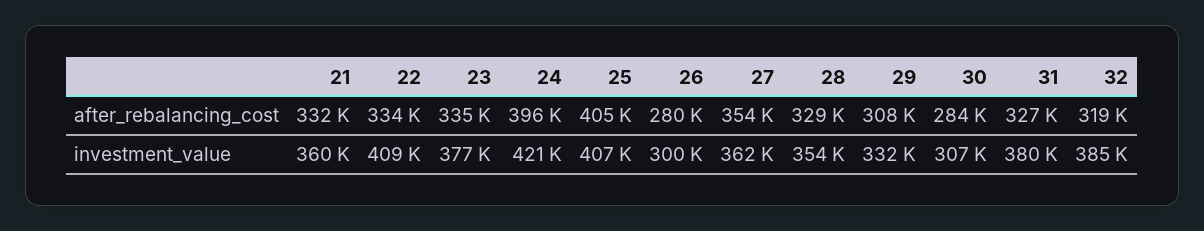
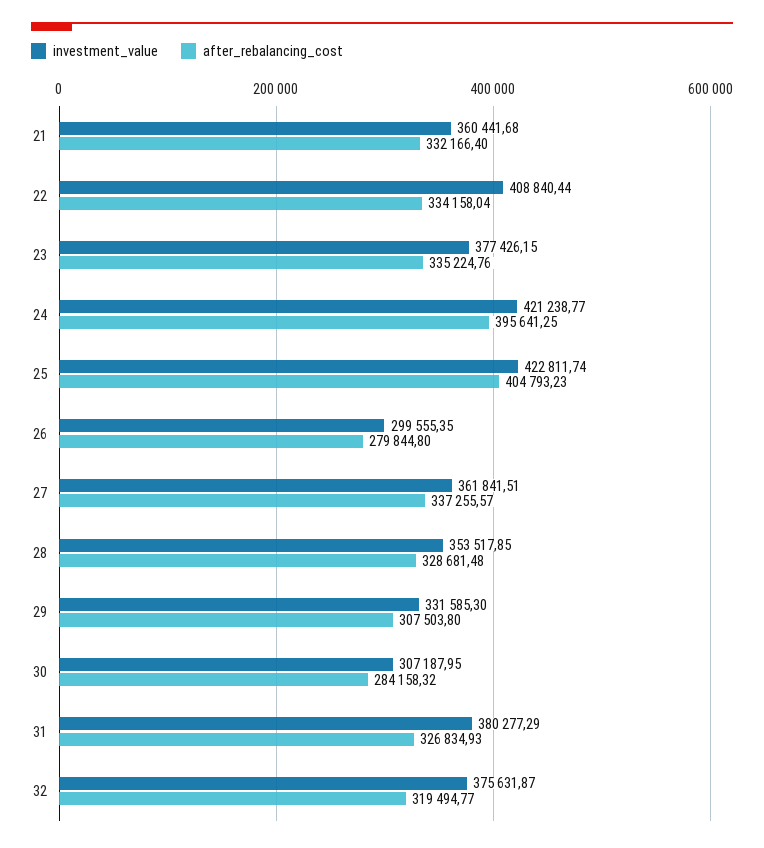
after_rebalancing_cost, 27: 354000 -> 337255.57
investment_value, 25: 407000 -> 422811.74
investment_value, 32: 385000 -> 375631.87

